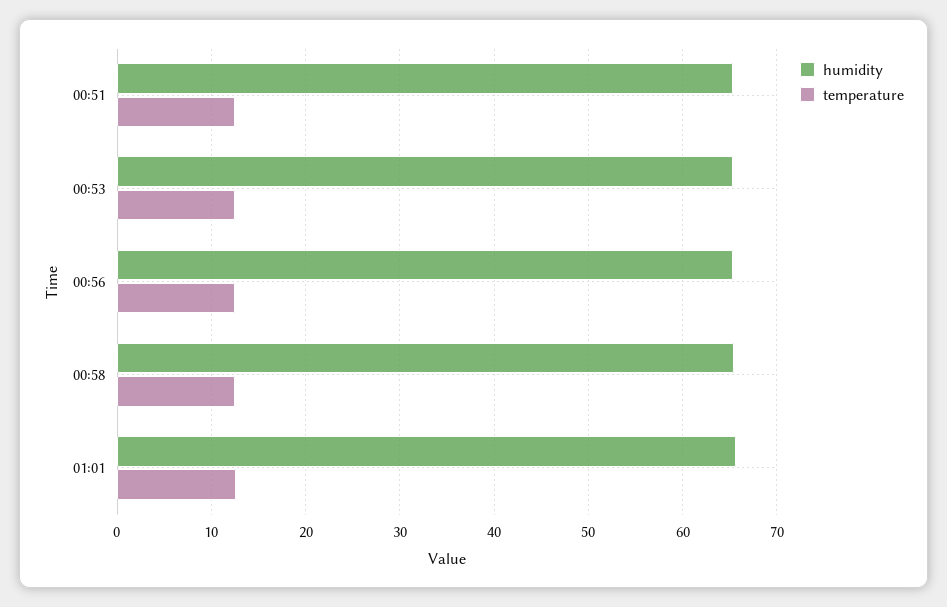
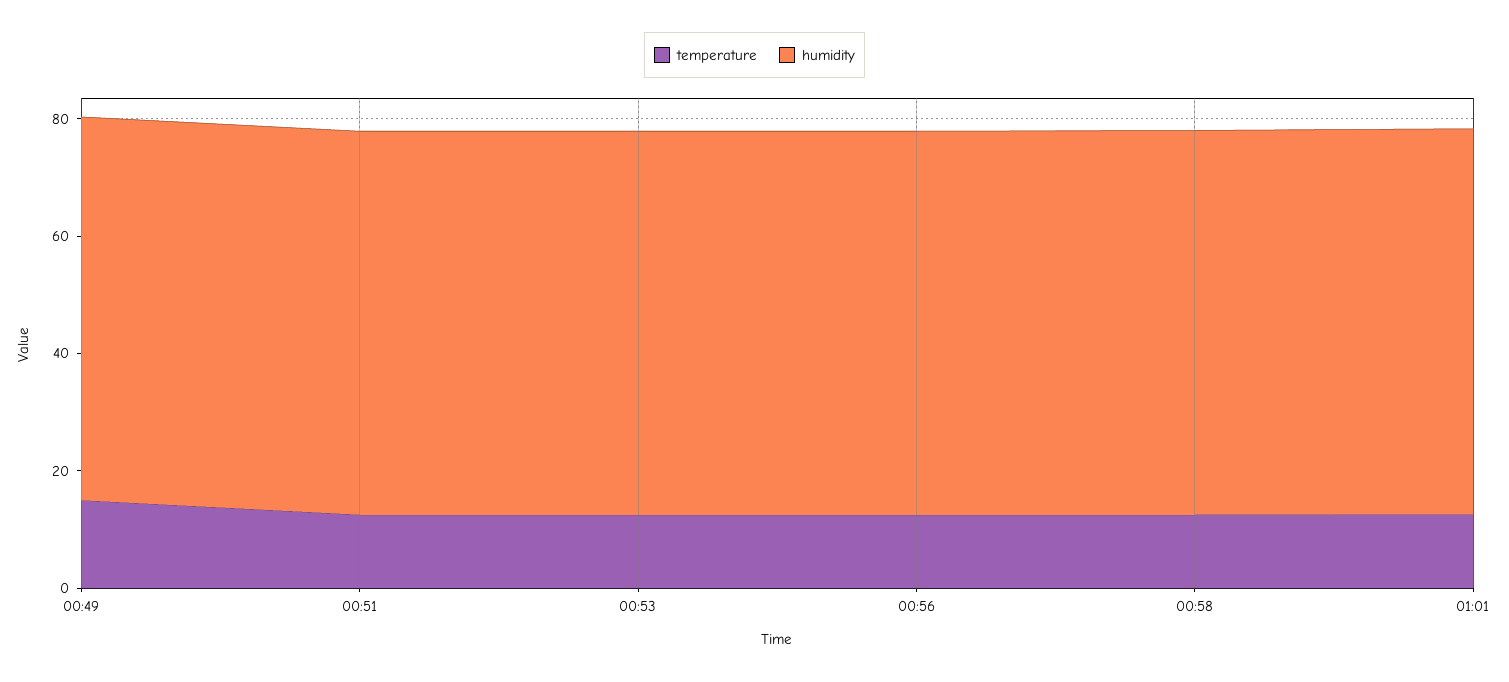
temperature, 00:49: none -> 15
humidity, 00:49: none -> 65

